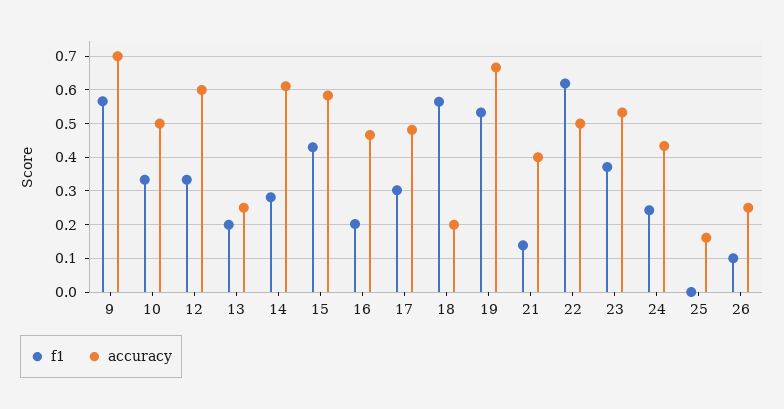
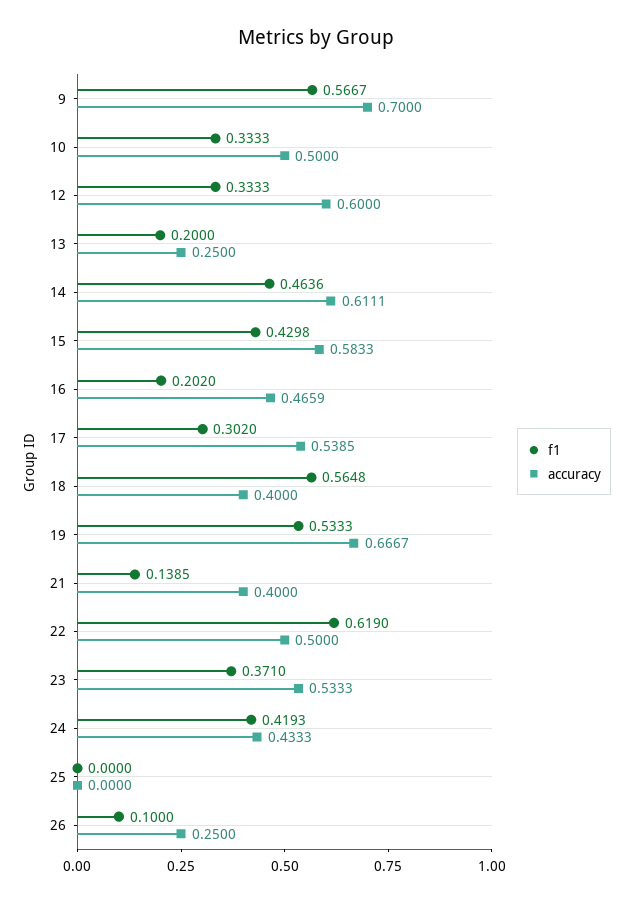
f1, 14: 0.28 -> 0.4636
accuracy, 17: 0.48 -> 0.5385
accuracy, 18: 0.2 -> 0.4
f1, 24: 0.24 -> 0.4193
accuracy, 25: 0.16 -> 0

